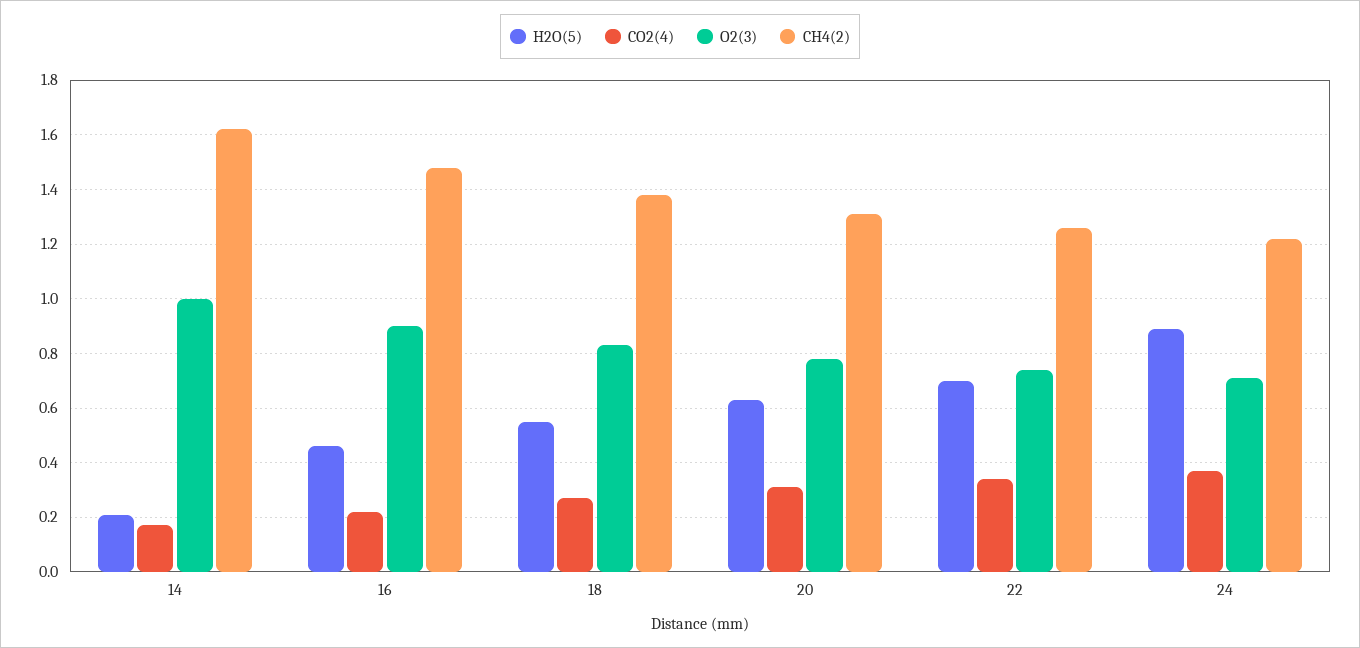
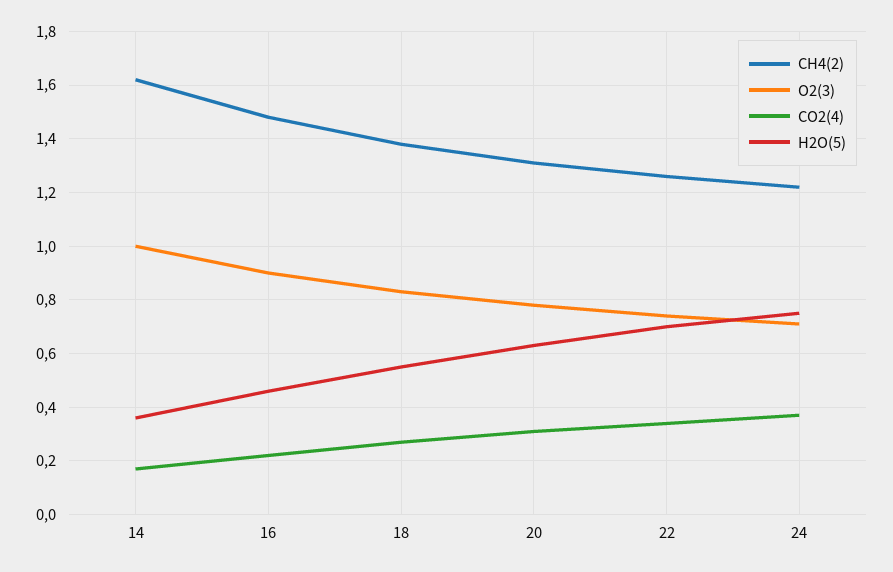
H2O(5), 14: 0.2 -> 0.35
H2O(5), 24: 0.9 -> 0.75

